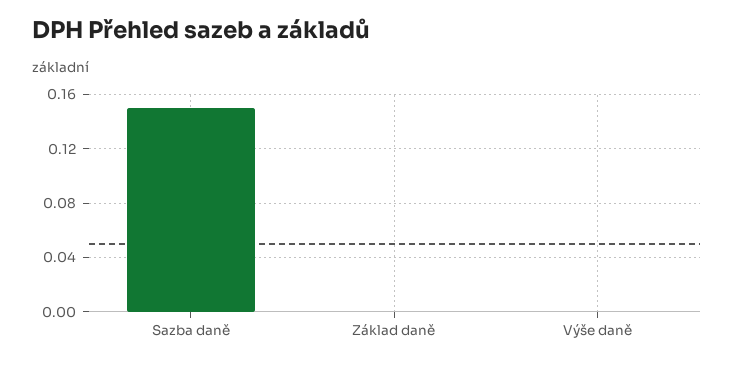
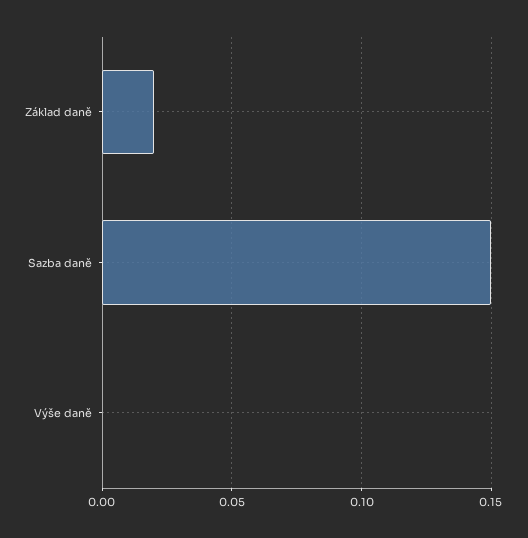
Základ daně: 0 -> 0.02

